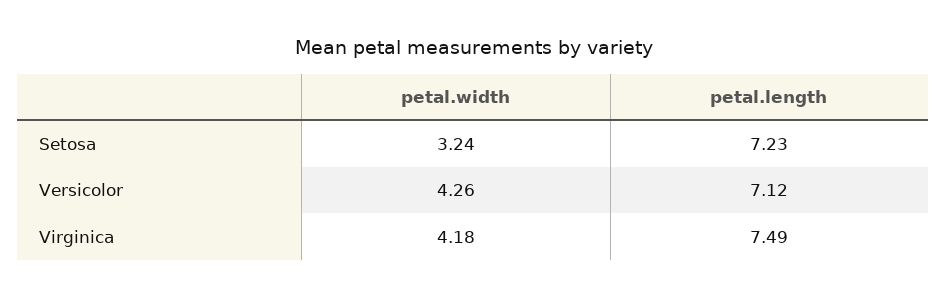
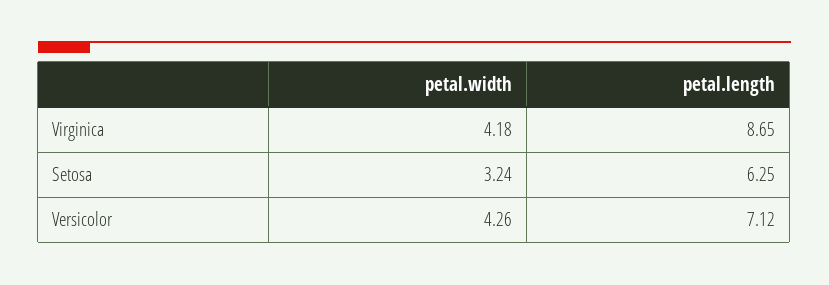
petal.length, Setosa: 7.23 -> 6.25
petal.length, Virginica: 7.49 -> 8.65

